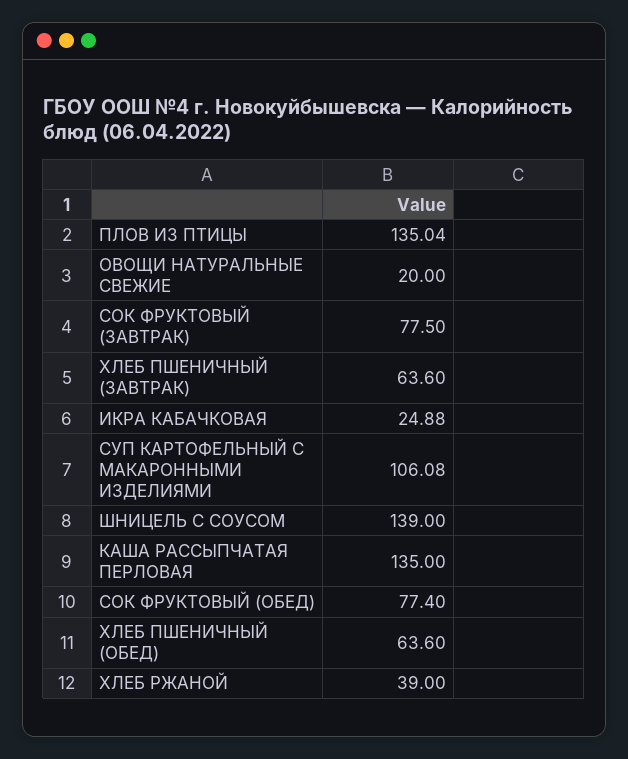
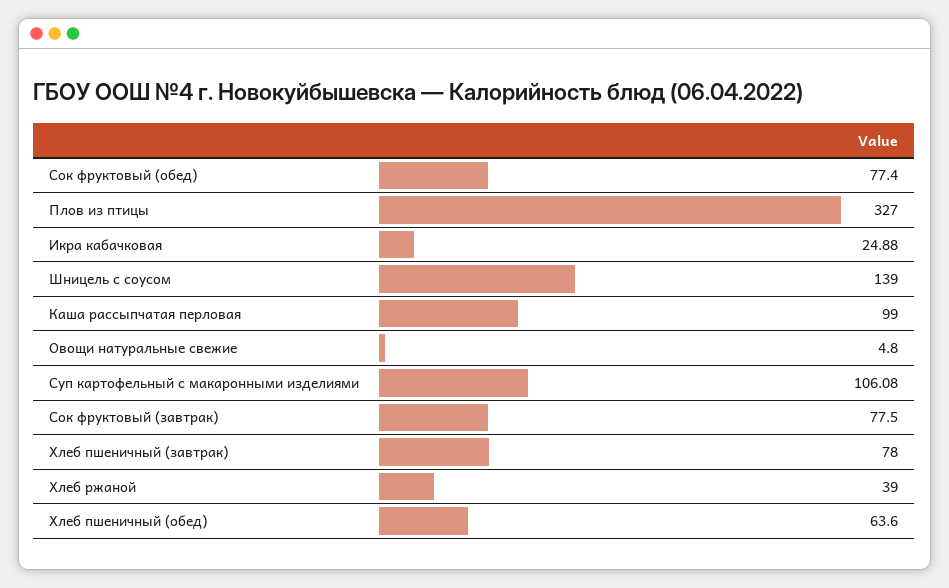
ПЛОВ ИЗ ПТИЦЫ: 135.04 -> 327
ОВОЩИ НАТУРАЛЬНЫЕ СВЕЖИЕ: 20 -> 4.8
ХЛЕБ ПШЕНИЧНЫЙ (ЗАВТРАК): 63.6 -> 78
КАША РАССЫПЧАТАЯ ПЕРЛОВАЯ: 135 -> 99

